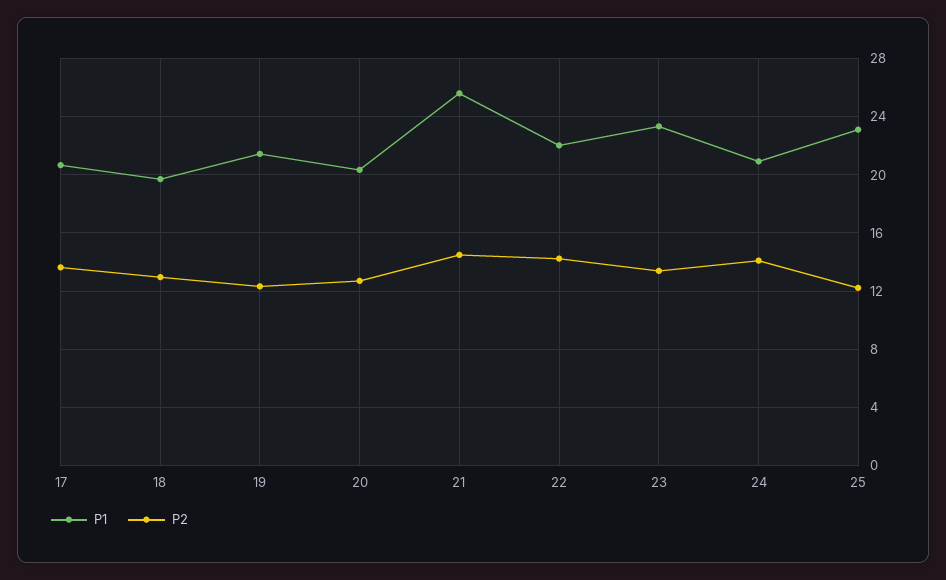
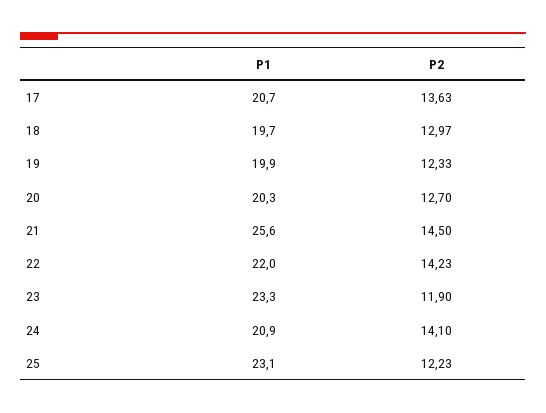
P1, 19: 21.5 -> 19.9
P2, 23: 13.5 -> 11.9

